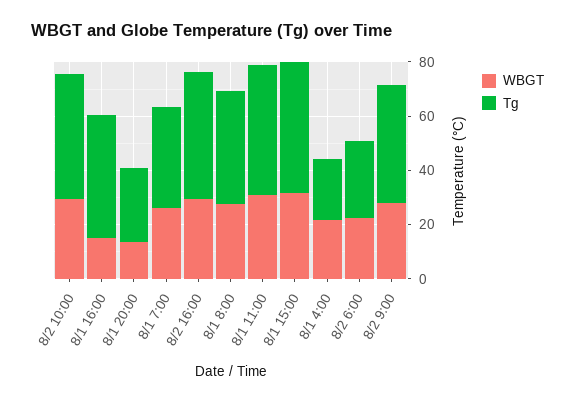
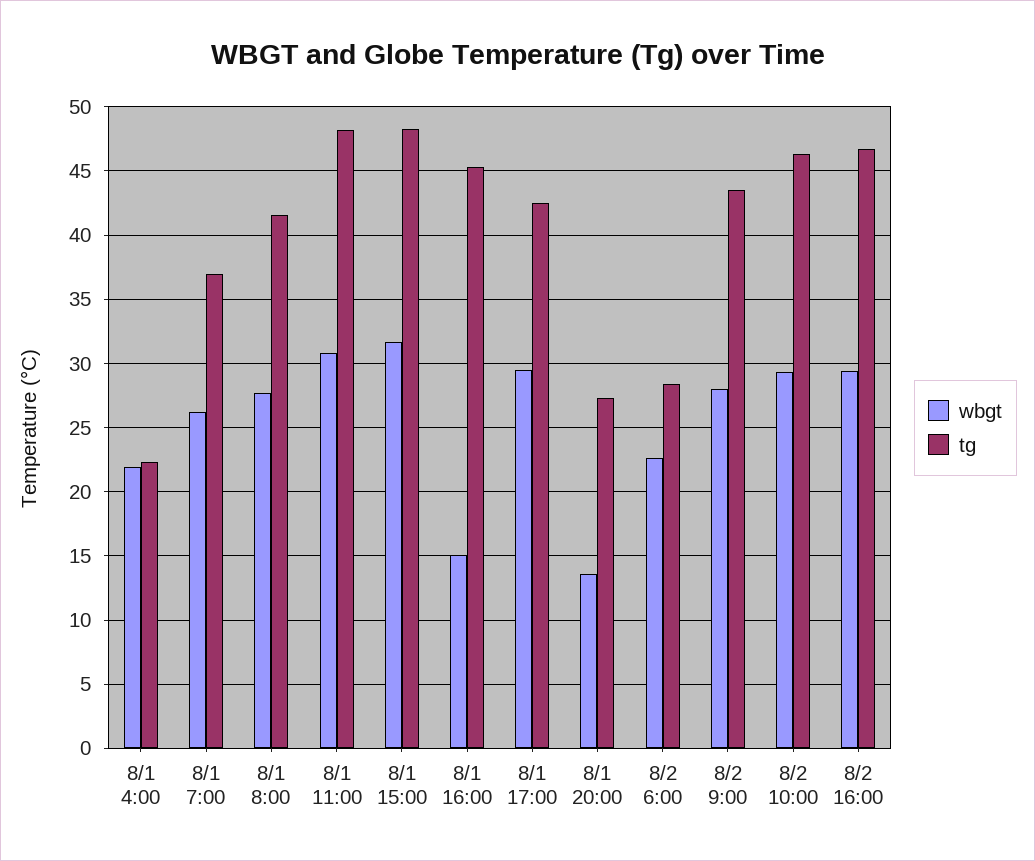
WBGT, 8/1 17:00: none -> 29.5
Tg, 8/1 17:00: none -> 42.5

